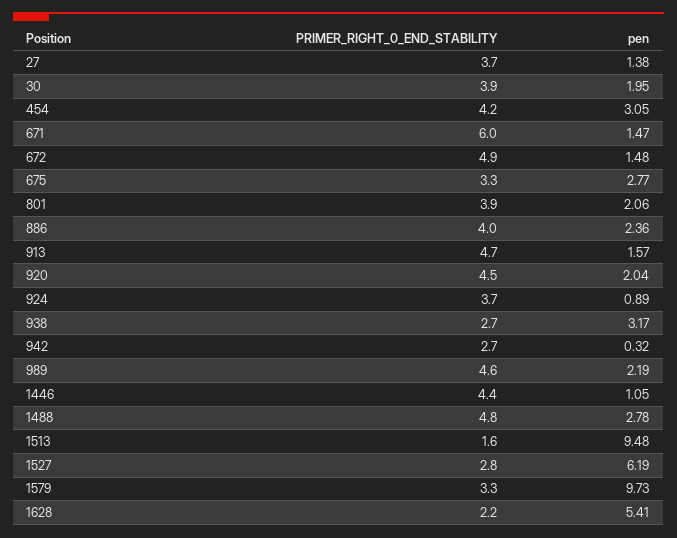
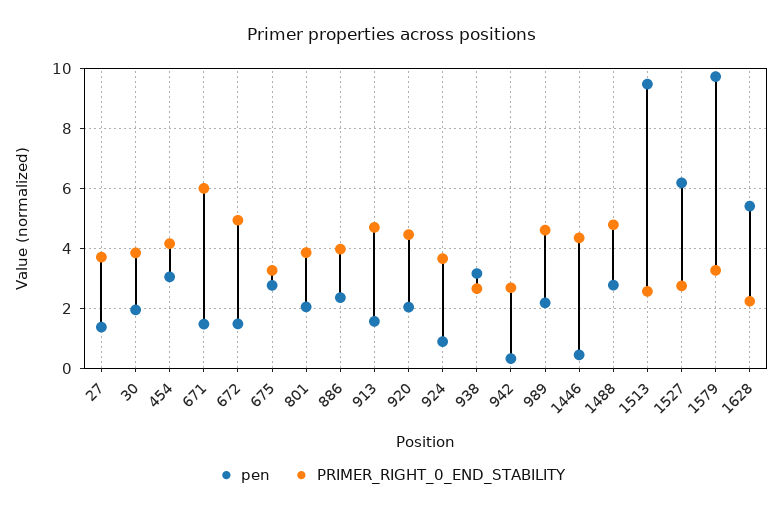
pen, 1446: 1.05 -> 0.5
PRIMER_RIGHT_0_END_STABILITY, 1513: 1.6 -> 2.5

